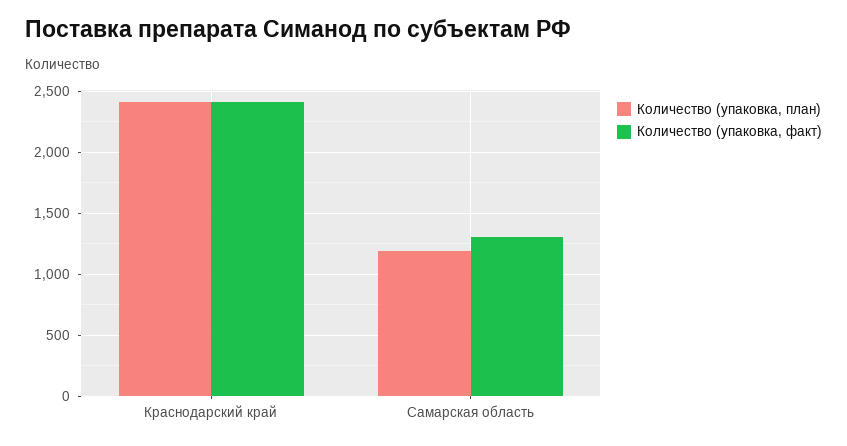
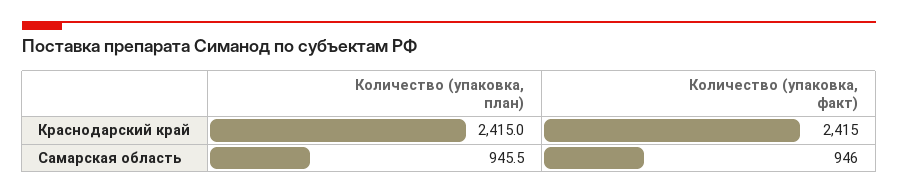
Количество (упаковка, план), Самарская область: 1200 -> 945.5
Количество (упаковка, факт), Самарская область: 1300 -> 946

